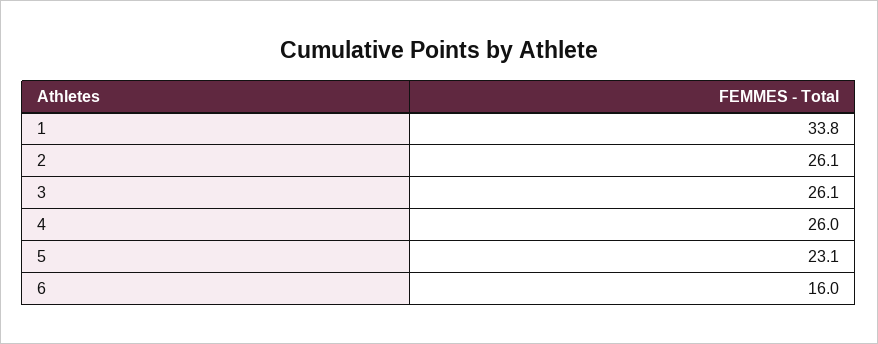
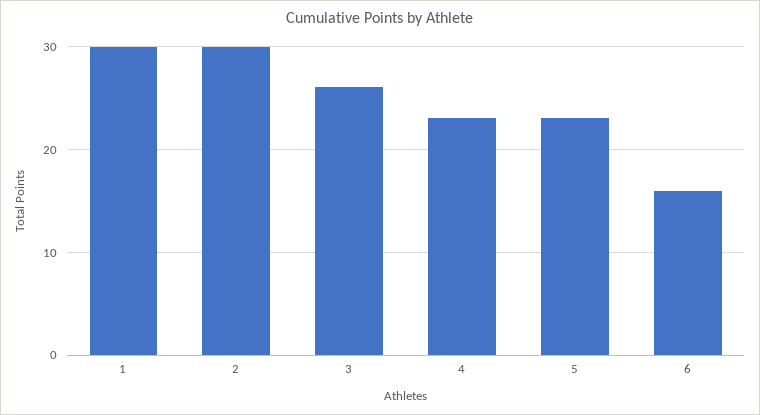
1: 33.8 -> 30
2: 26.1 -> 30
4: 26 -> 23

